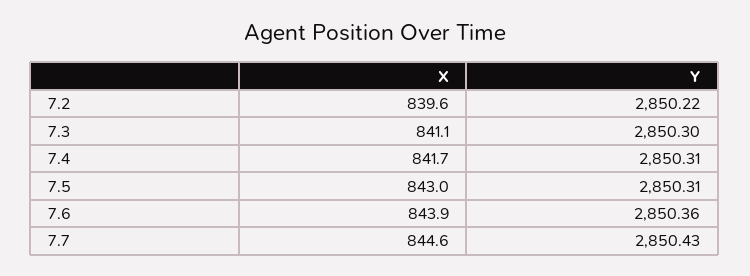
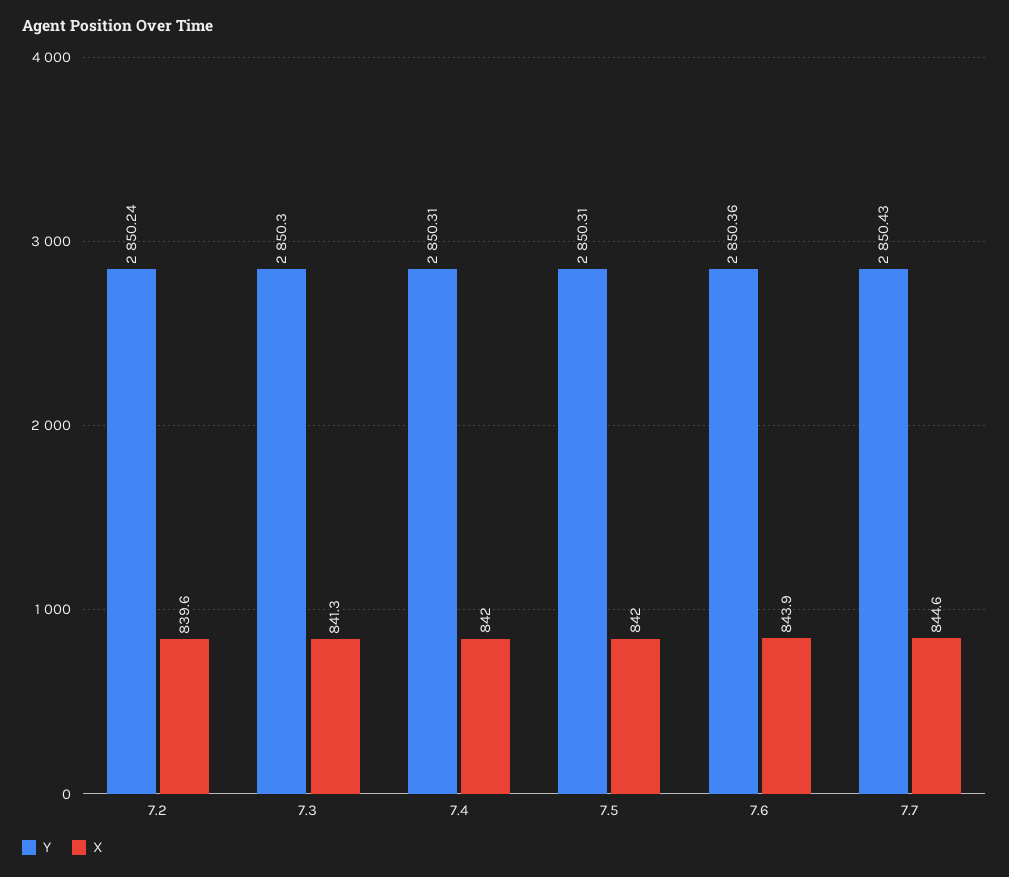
Y, 7.2: 2850.22 -> 2850.24
X, 7.3: 841.1 -> 841.3
X, 7.4: 841.7 -> 842
X, 7.5: 843 -> 842

